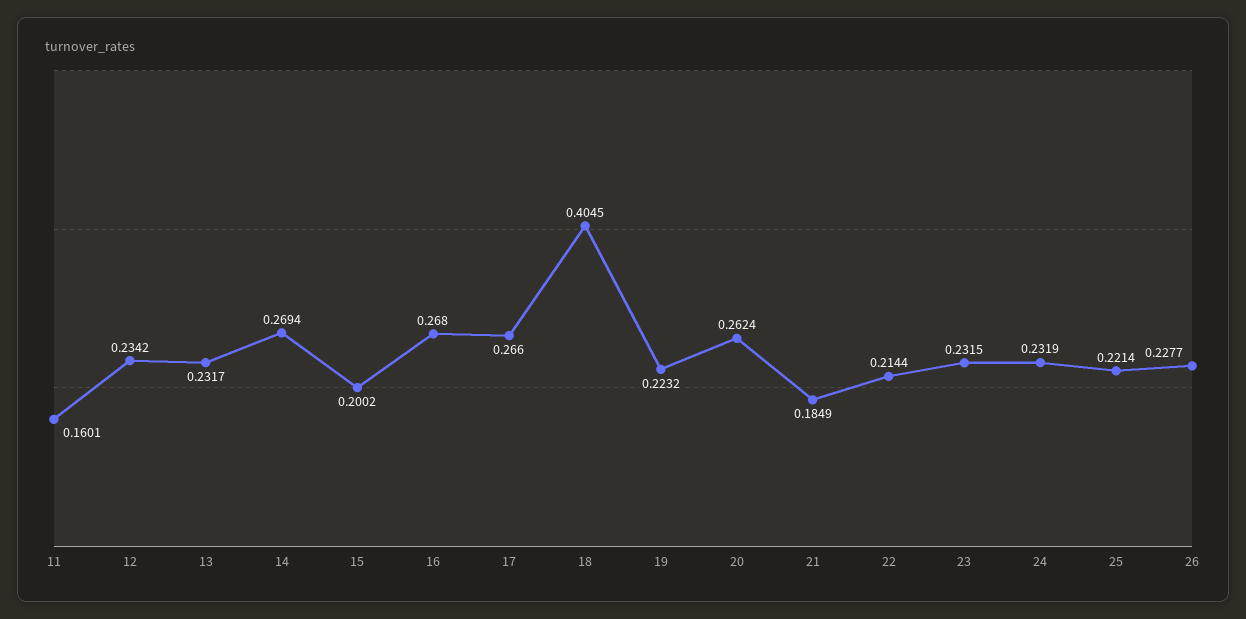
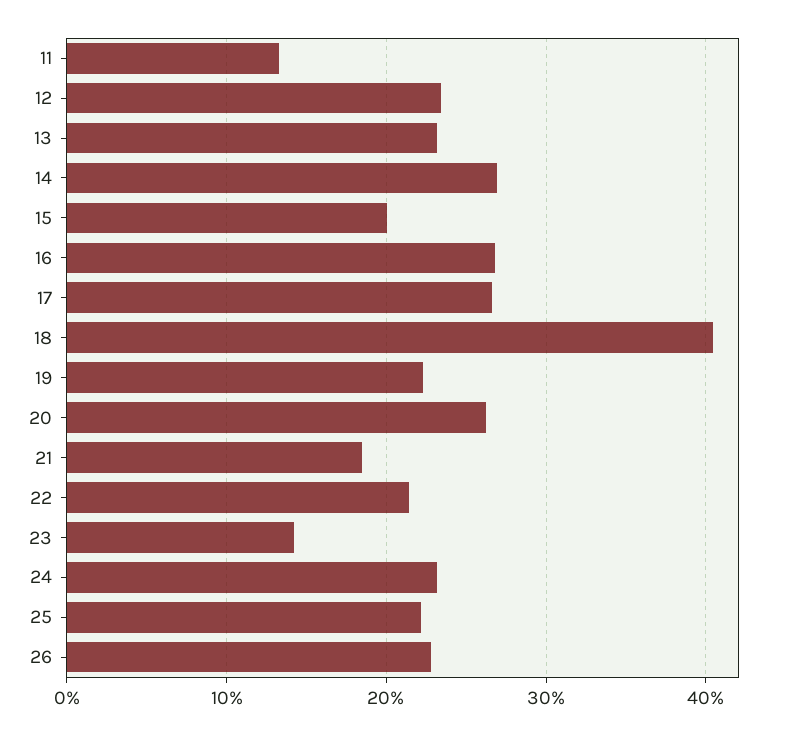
11: 0.1601 -> 0.13
23: 0.2315 -> 0.14

